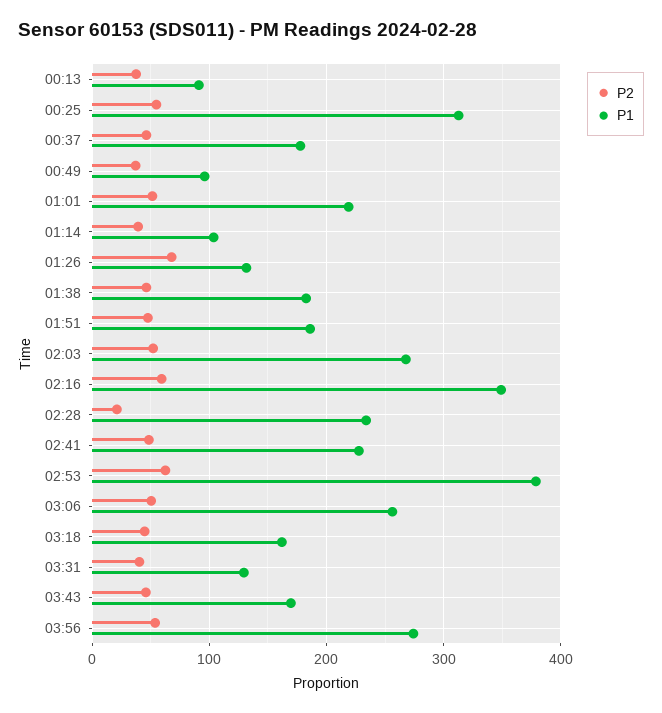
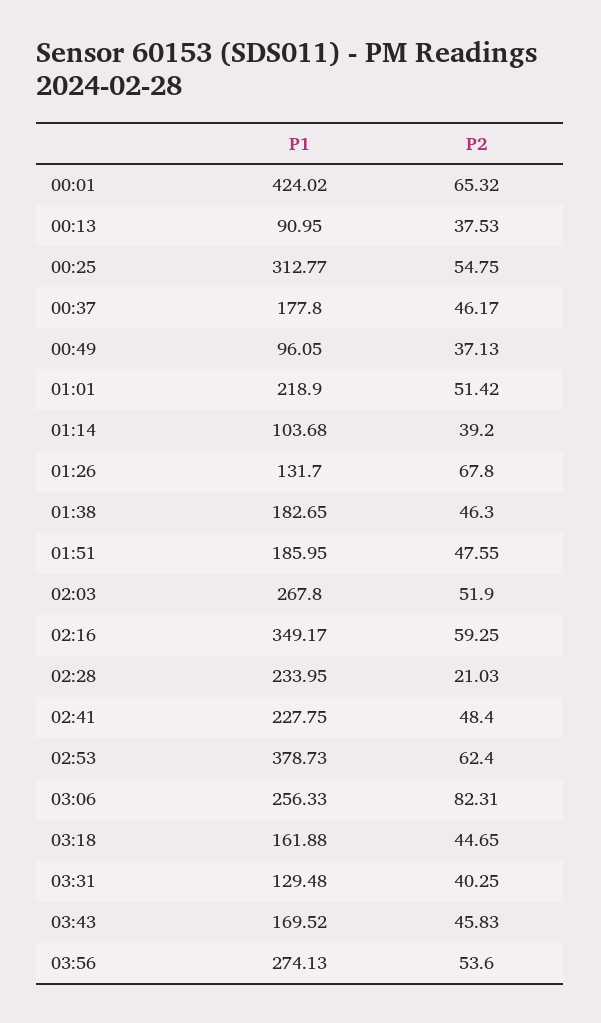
P2, 03:06: 50 -> 82.31
P1, 00:01: none -> 424.02
P2, 00:01: none -> 65.32

